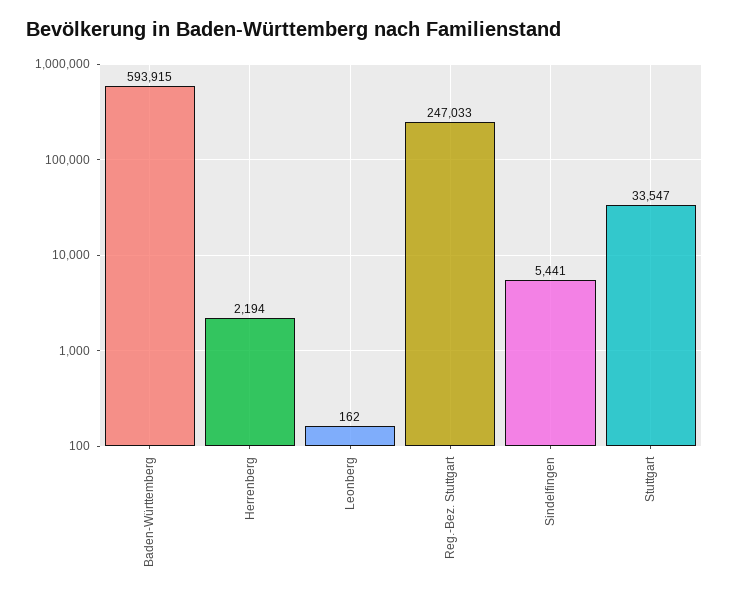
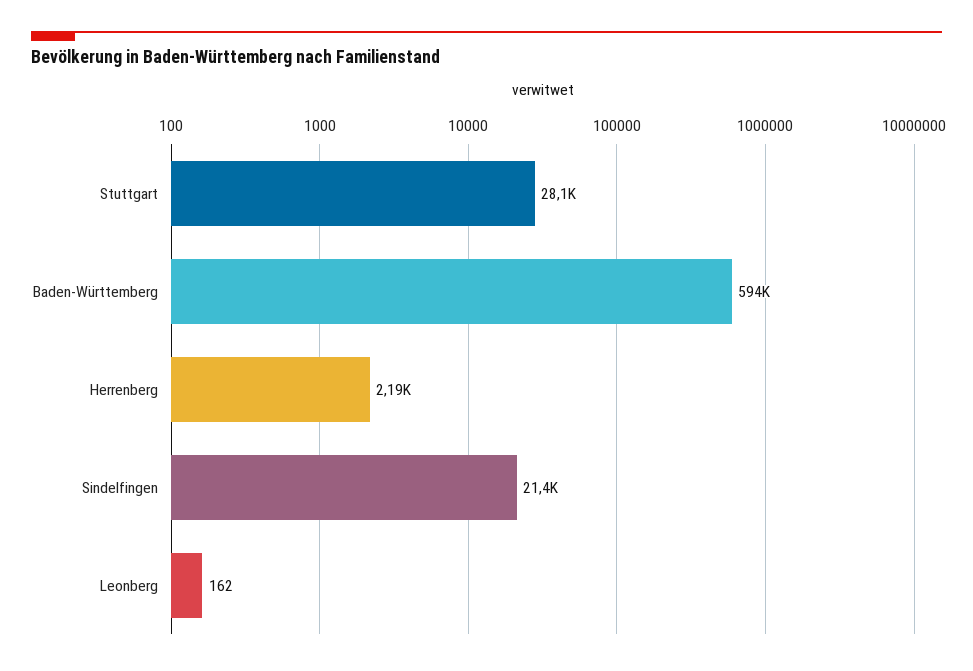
Reg.-Bez. Stuttgart: 247033 -> none
Sindelfingen: 5441 -> 21400
Stuttgart: 33547 -> 28100

